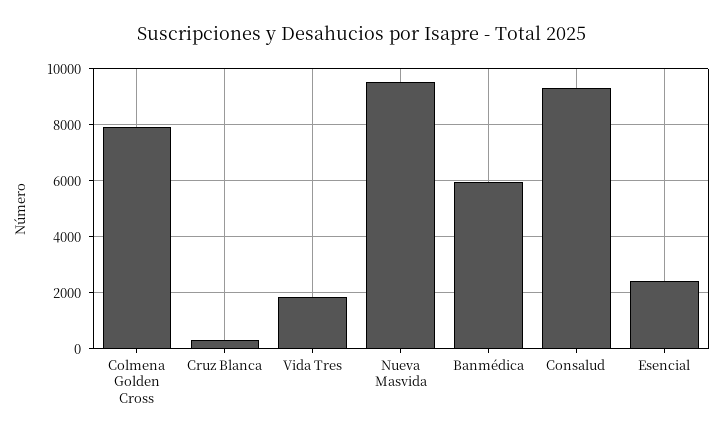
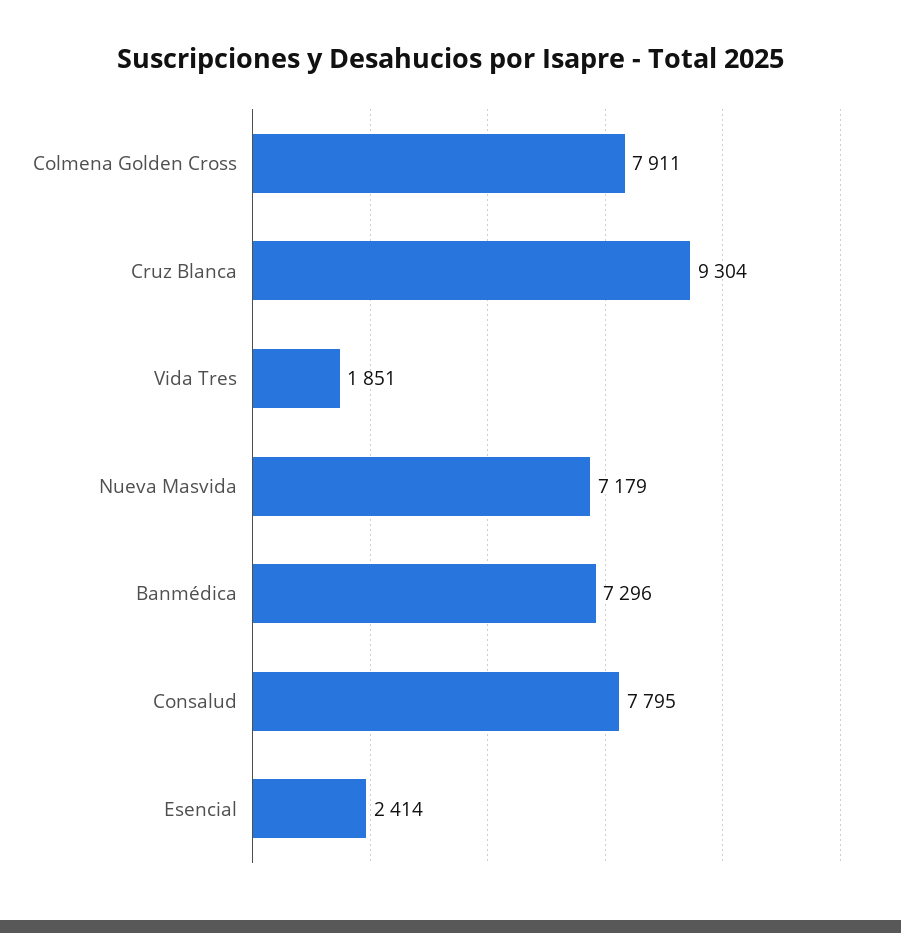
Cruz Blanca: 250 -> 9304
Nueva Masvida: 9500 -> 7179
Banmédica: 6000 -> 7296
Consalud: 9250 -> 7795

